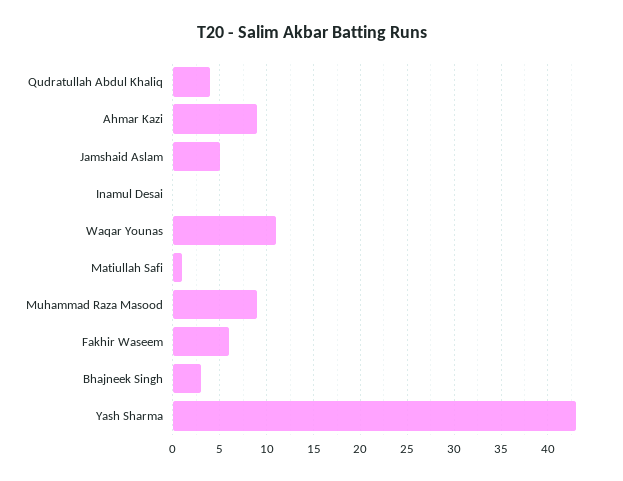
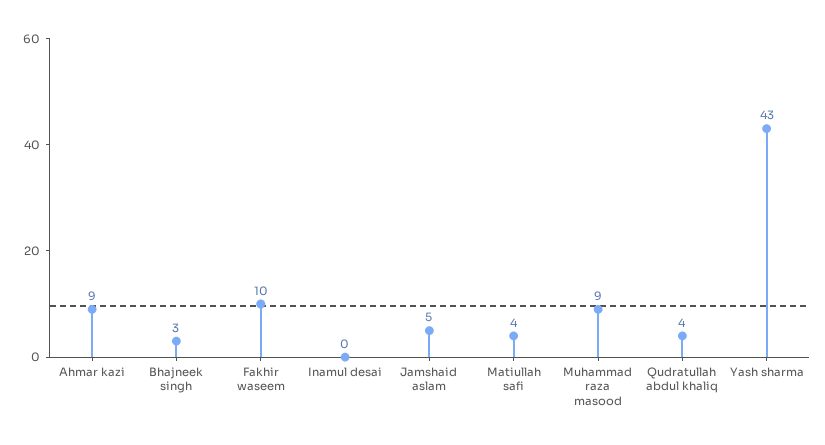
Waqar Younas: 11 -> none
Matiullah Safi: 1 -> 4
Fakhir Waseem: 6 -> 10

